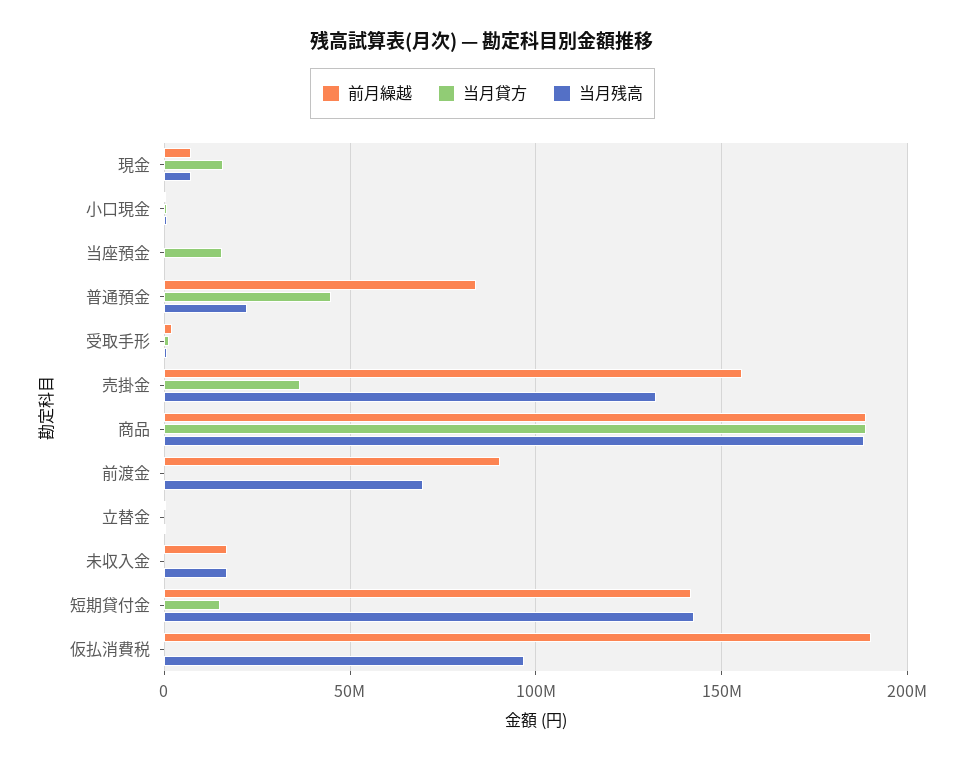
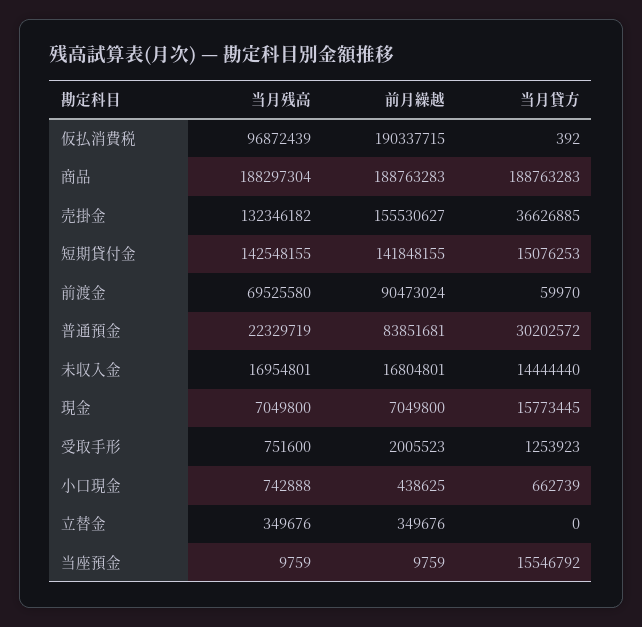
当月貸方, 普通預金: 45000000 -> 30202572
当月貸方, 未収入金: 0 -> 14444440

